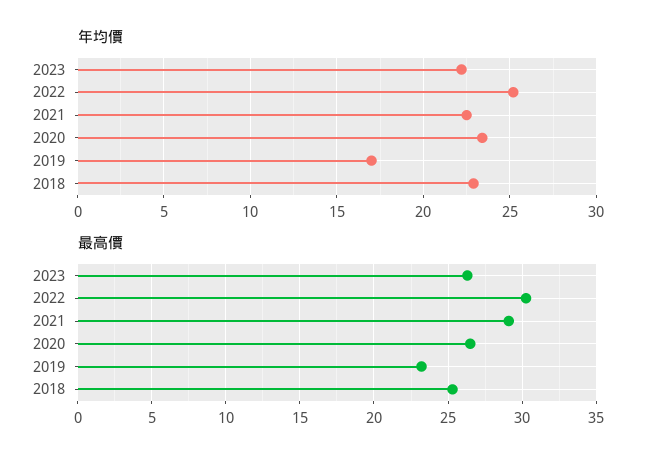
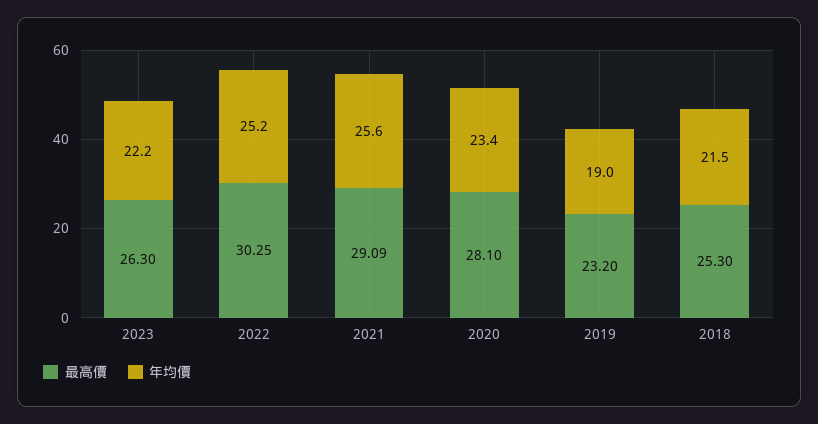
年均價, 2021: 22.5 -> 25.6
年均價, 2019: 17 -> 19
年均價, 2018: 23 -> 21.5
最高價, 2020: 26.5 -> 28.1

